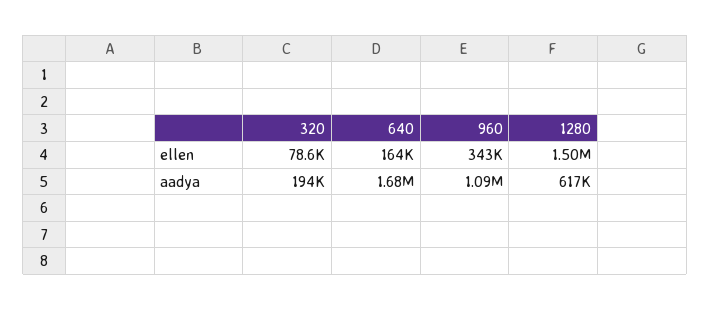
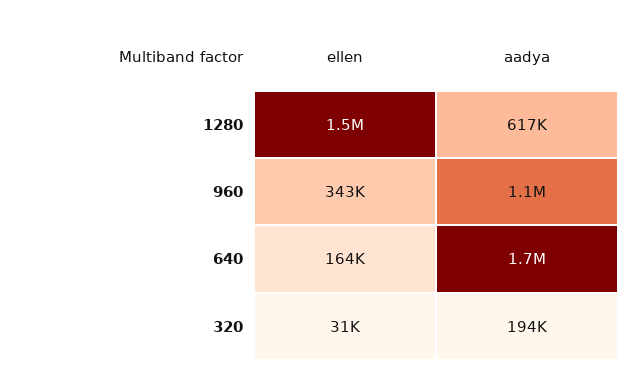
320, ellen: 78600 -> 31000

